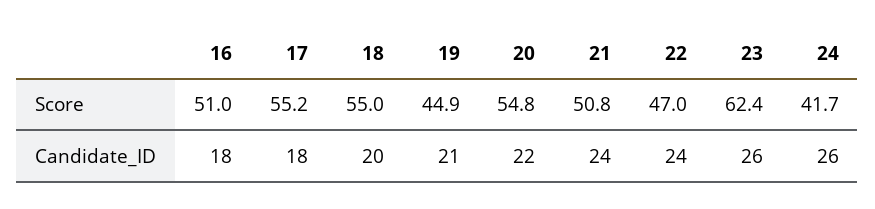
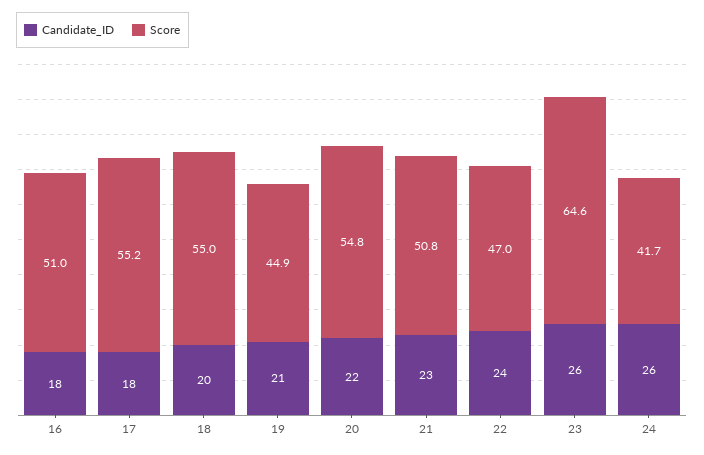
Score, 23: 62.4 -> 64.6
Candidate_ID, 21: 24 -> 23

